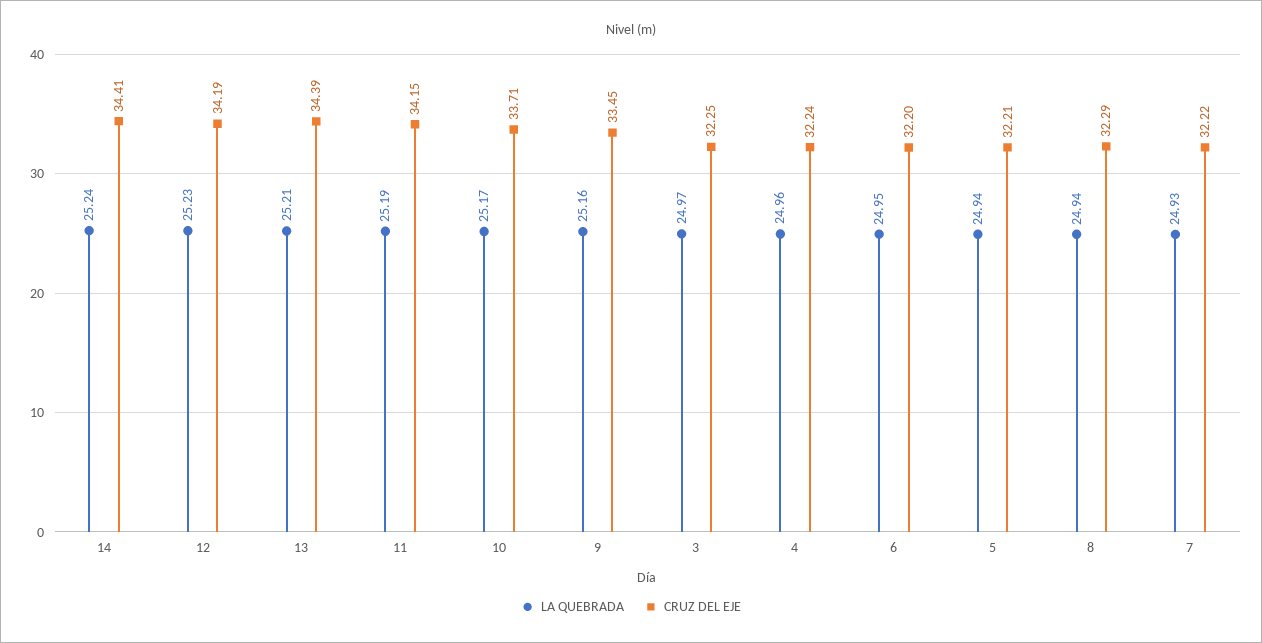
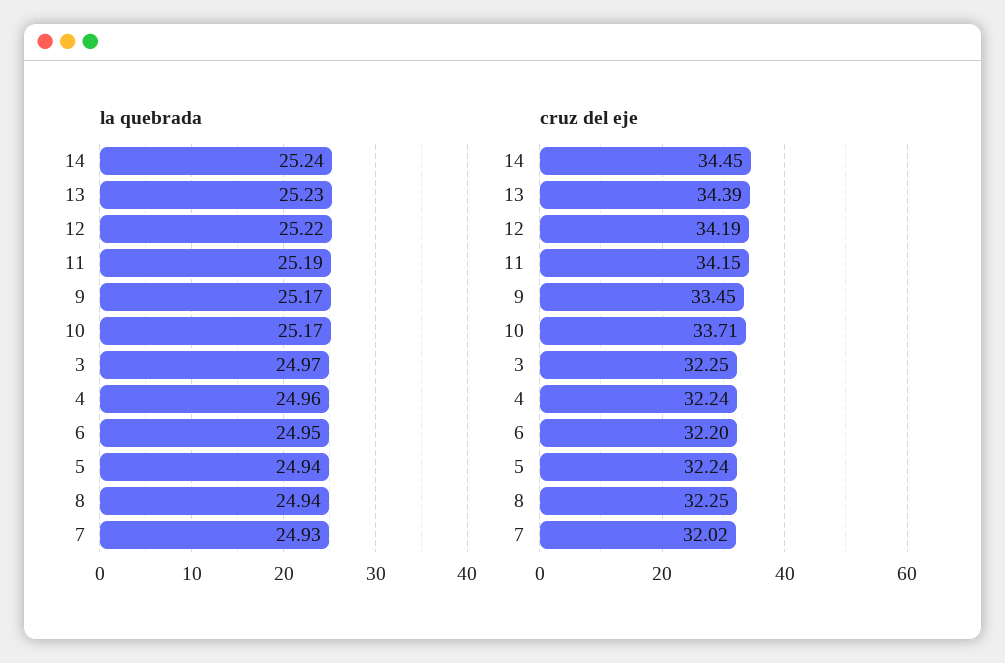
CRUZ DEL EJE, 14: 34.41 -> 34.45
LA QUEBRADA, 12: 25.23 -> 25.22
LA QUEBRADA, 13: 25.21 -> 25.23
LA QUEBRADA, 9: 25.16 -> 25.17
CRUZ DEL EJE, 5: 32.21 -> 32.24
CRUZ DEL EJE, 8: 32.29 -> 32.25
CRUZ DEL EJE, 7: 32.22 -> 32.02

